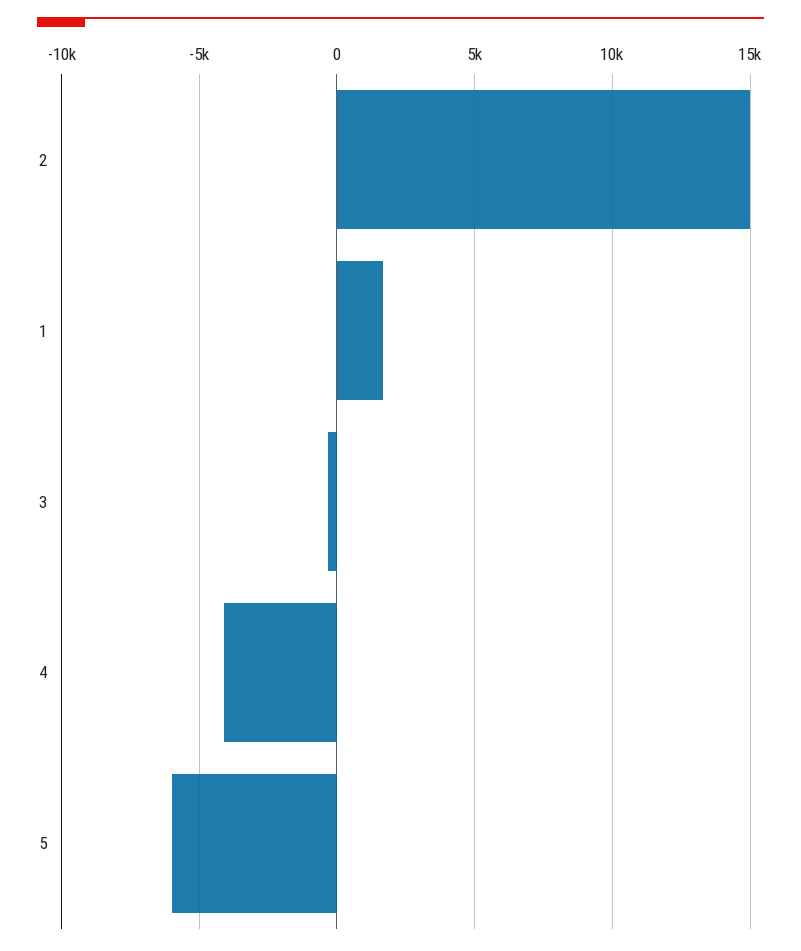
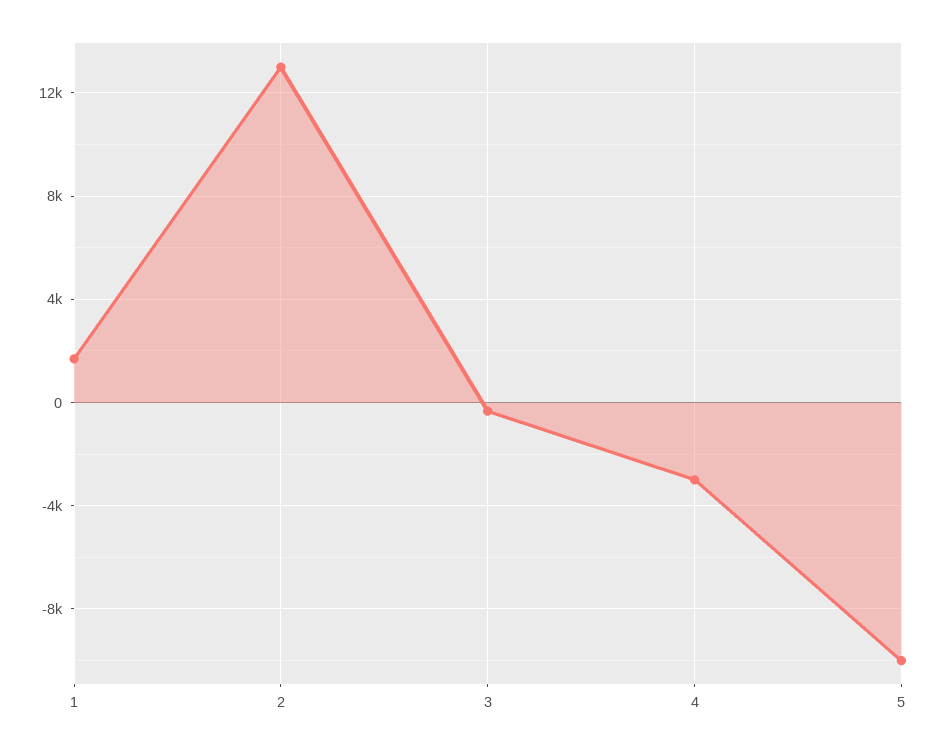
2: 15000 -> 13000
4: -4000 -> -3000
5: -6000 -> -10000

